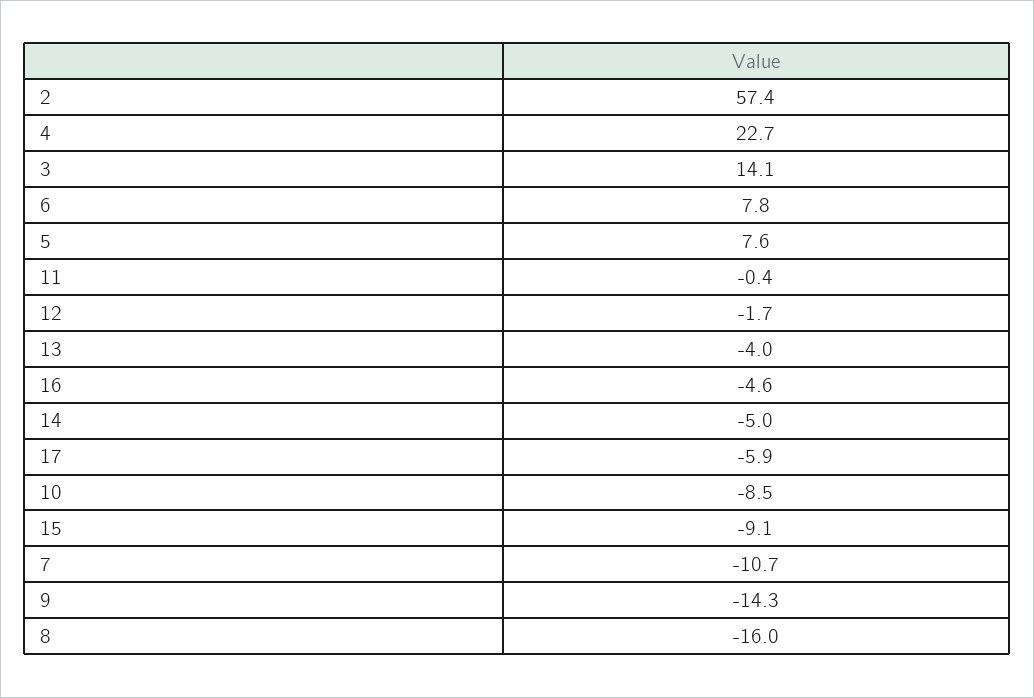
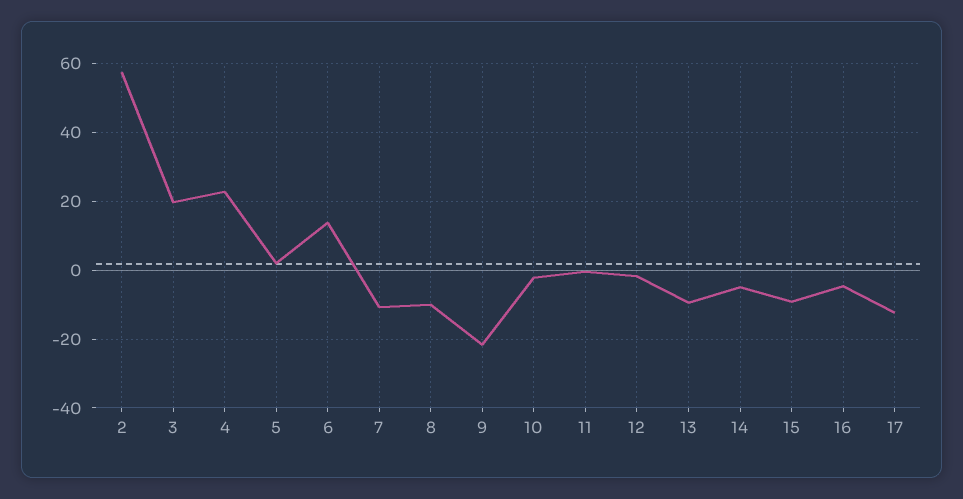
3: 14.1 -> 20
6: 7.8 -> 14
5: 7.6 -> 2
13: -4 -> -10
17: -5.9 -> -12
10: -8.5 -> -2
9: -14.3 -> -22
8: -16 -> -10

